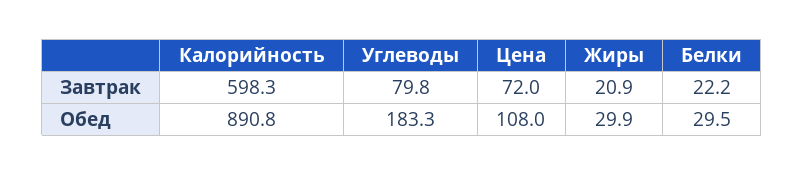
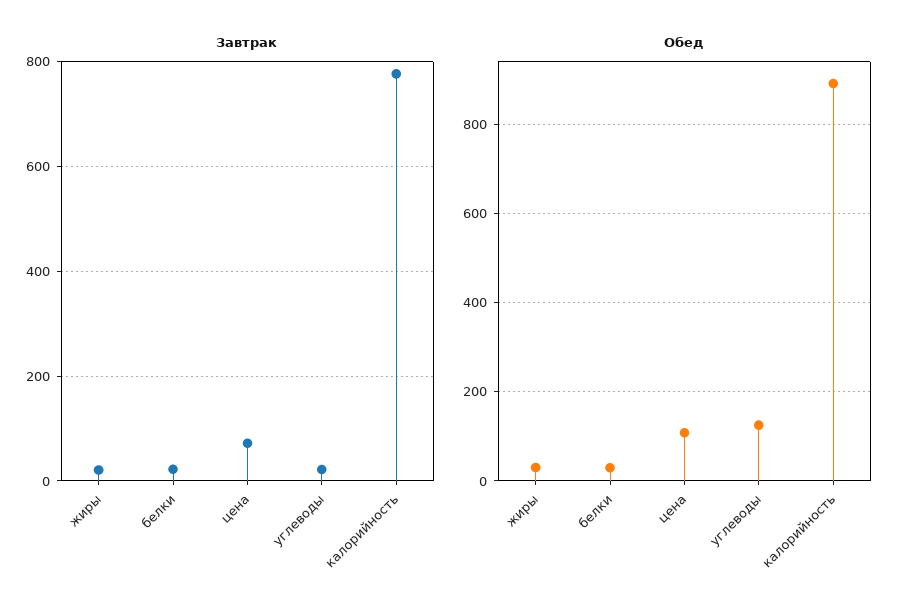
Завтрак, Калорийность: 598.3 -> 780
Завтрак, Углеводы: 79.8 -> 20
Обед, Углеводы: 183.3 -> 120

